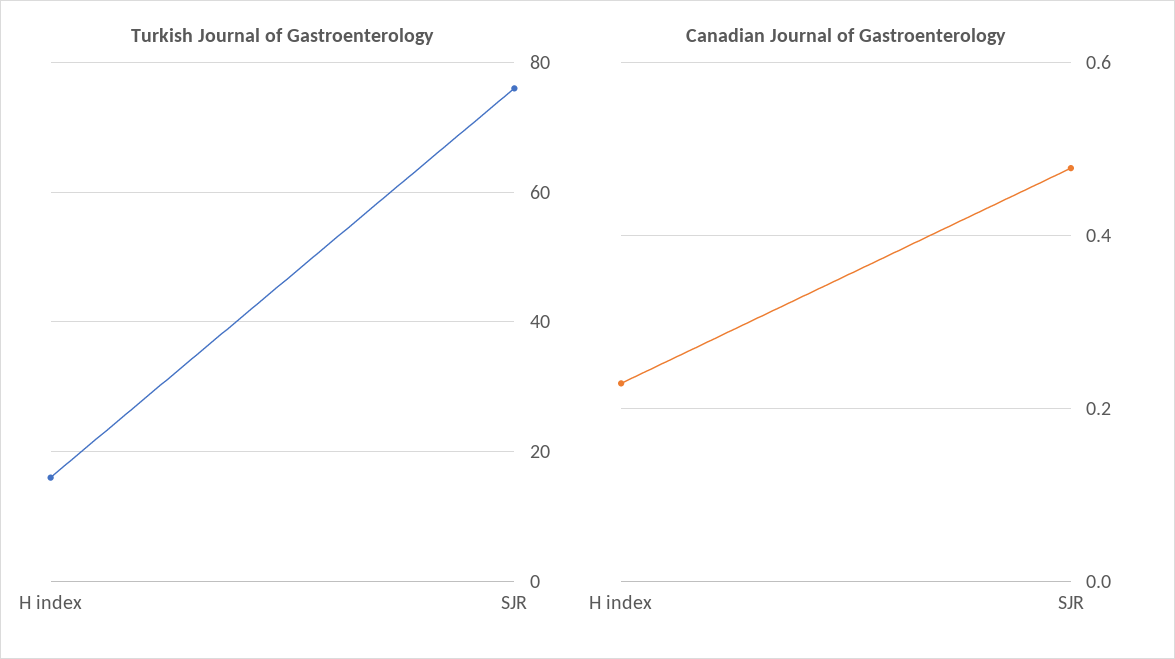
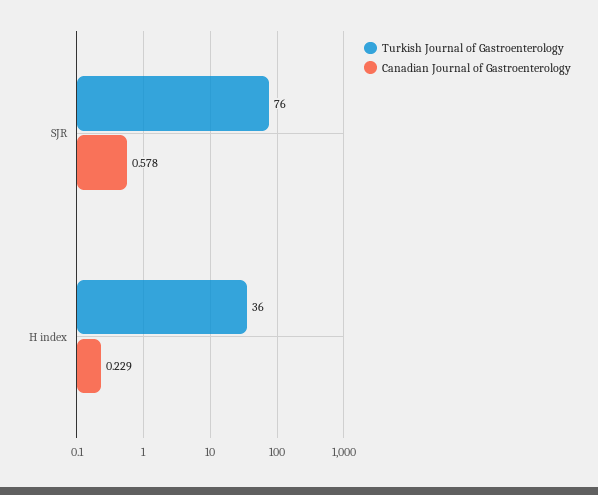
Turkish Journal of Gastroenterology, H index: 15 -> 36
Canadian Journal of Gastroenterology, SJR: 0.48 -> 0.578

